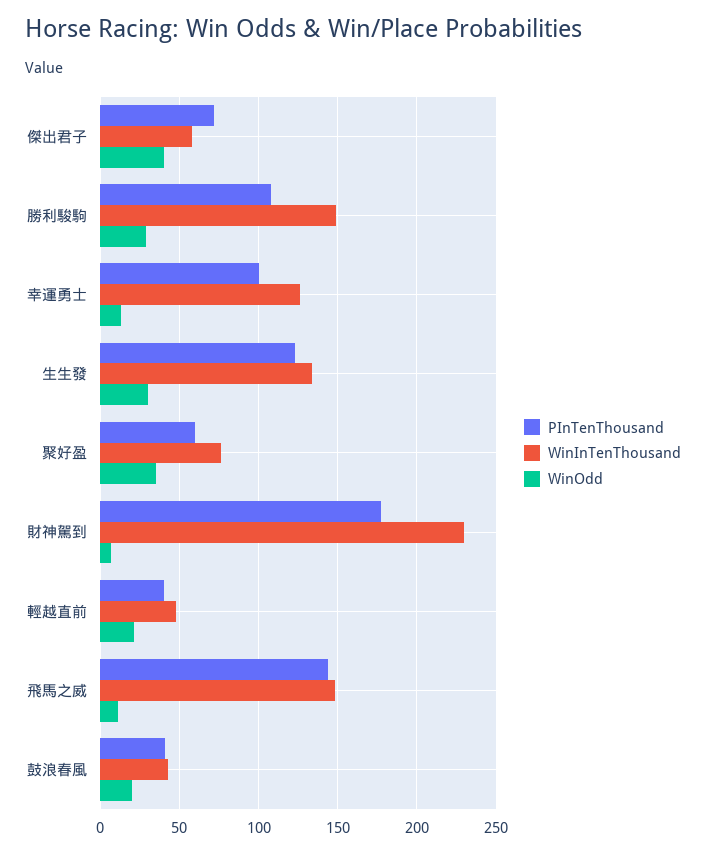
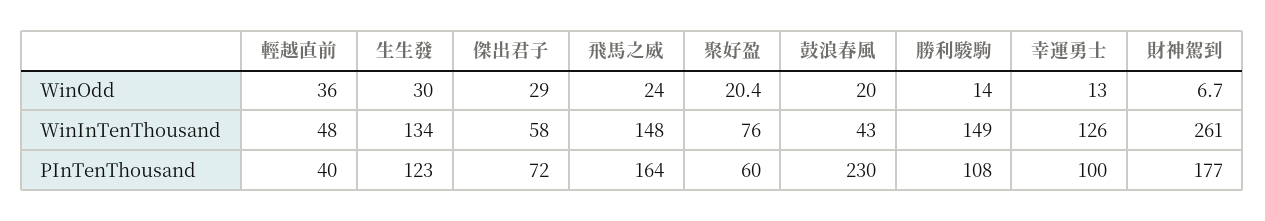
WinOdd, 傑出君子: 40 -> 29
WinOdd, 勝利駿駒: 30 -> 14
WinOdd, 聚好盈: 35 -> 20.4
WinInTenThousand, 財神駕到: 230 -> 261
WinOdd, 輕越直前: 20 -> 36
PInTenThousand, 飛馬之威: 145 -> 164
WinOdd, 飛馬之威: 10 -> 24
PInTenThousand, 鼓浪春風: 40 -> 230

